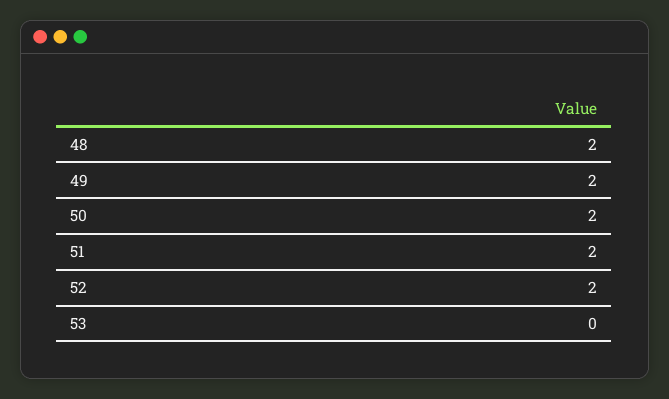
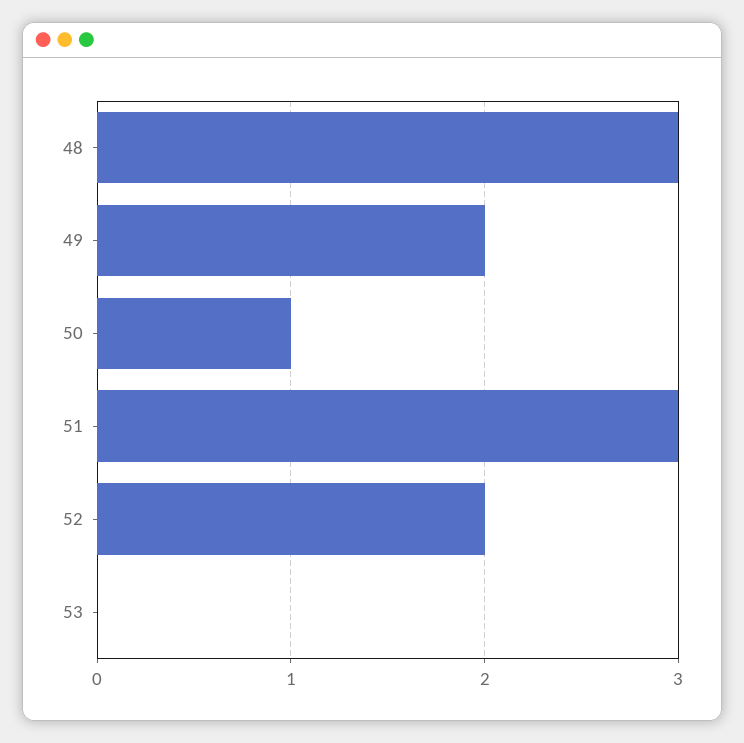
48: 2 -> 3
50: 2 -> 1
51: 2 -> 3

